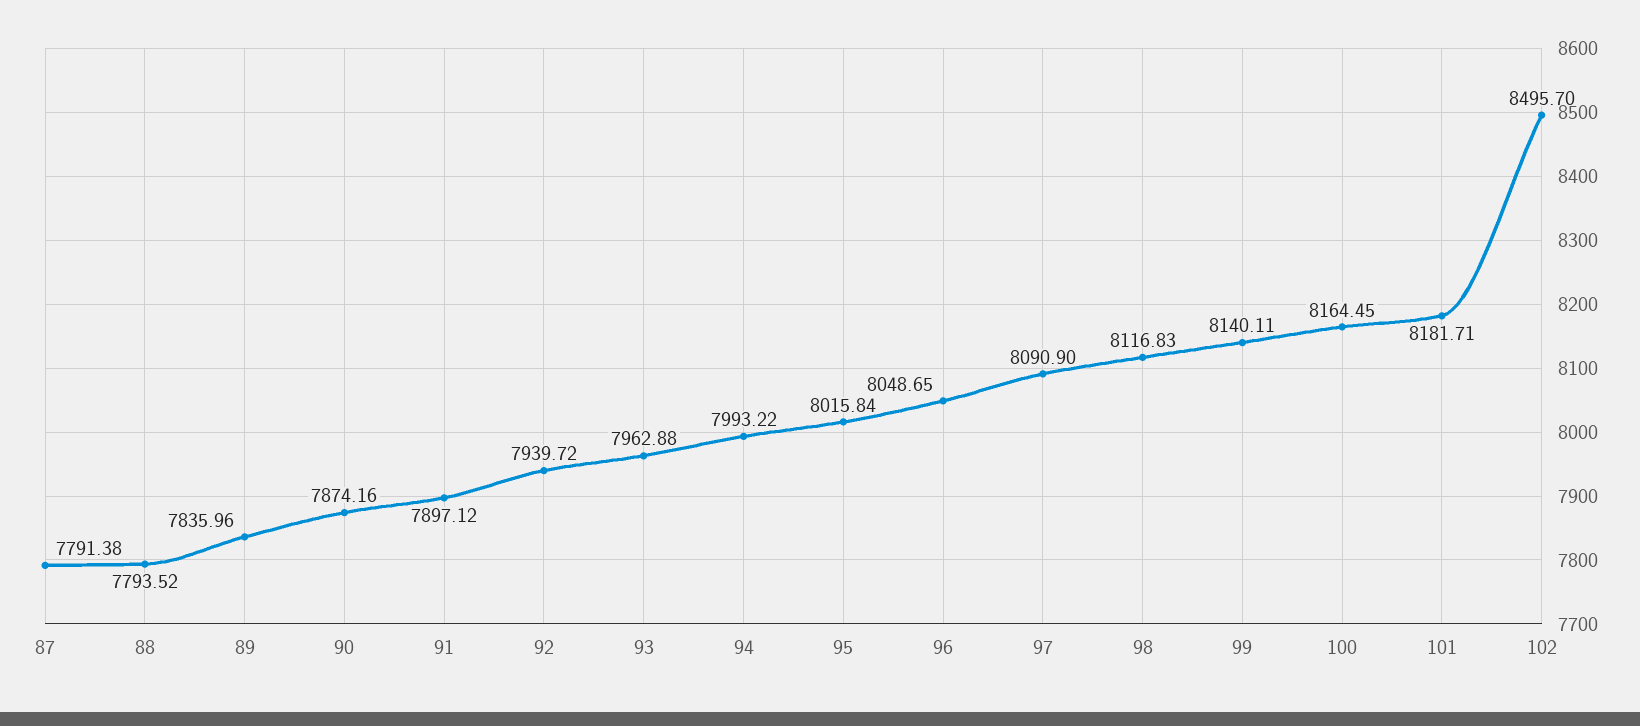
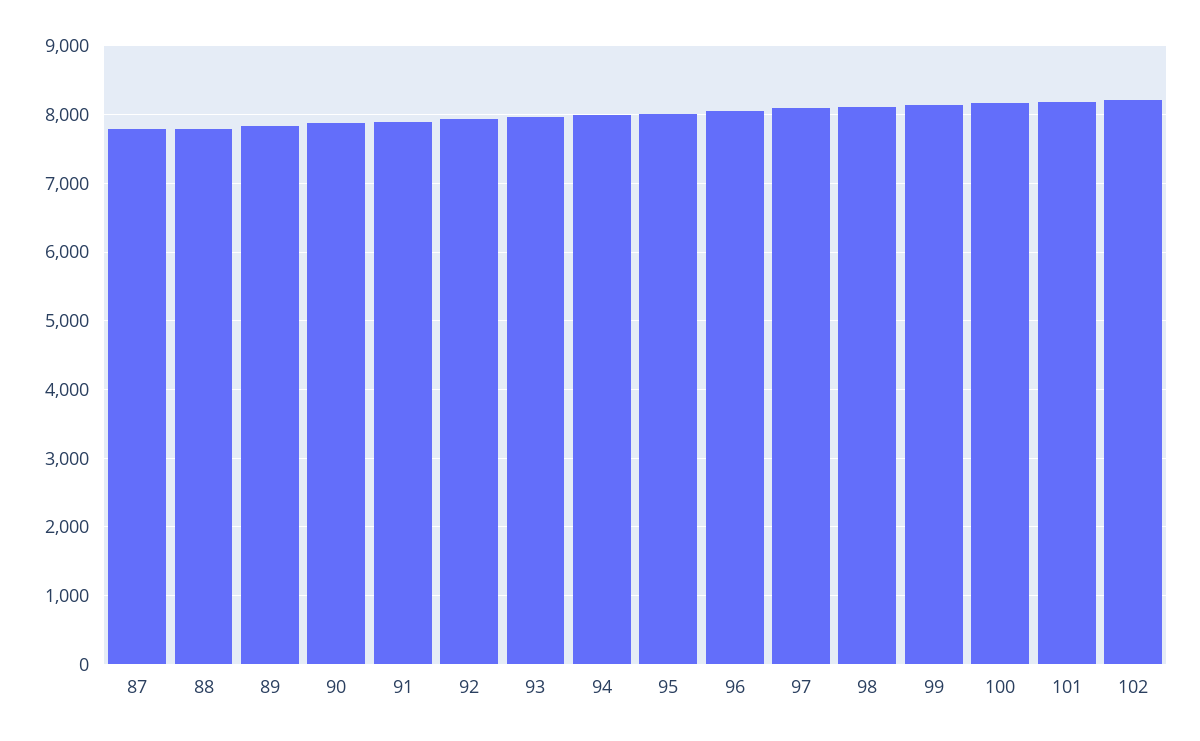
102: 8495.7 -> 8200

